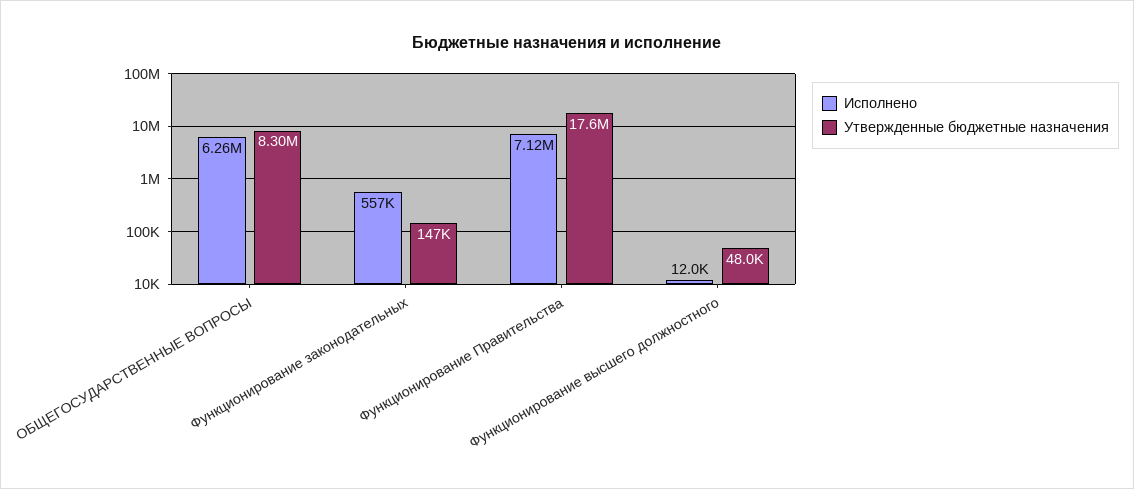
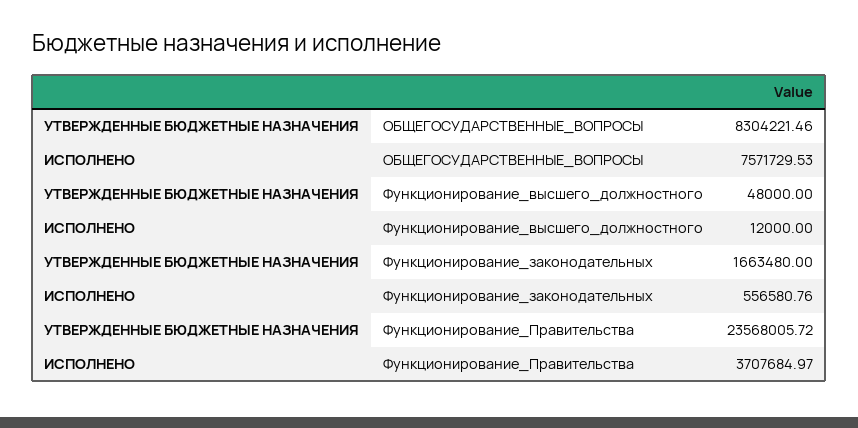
Исполнено, ОБЩЕГОСУДАРСТВЕННЫЕ ВОПРОСЫ: 6260000 -> 7571729.53
Утвержденные бюджетные назначения, Функционирование законодательных: 147000 -> 1663480
Исполнено, Функционирование Правительства: 7120000 -> 3707684.97
Утвержденные бюджетные назначения, Функционирование Правительства: 17600000 -> 23568005.72

